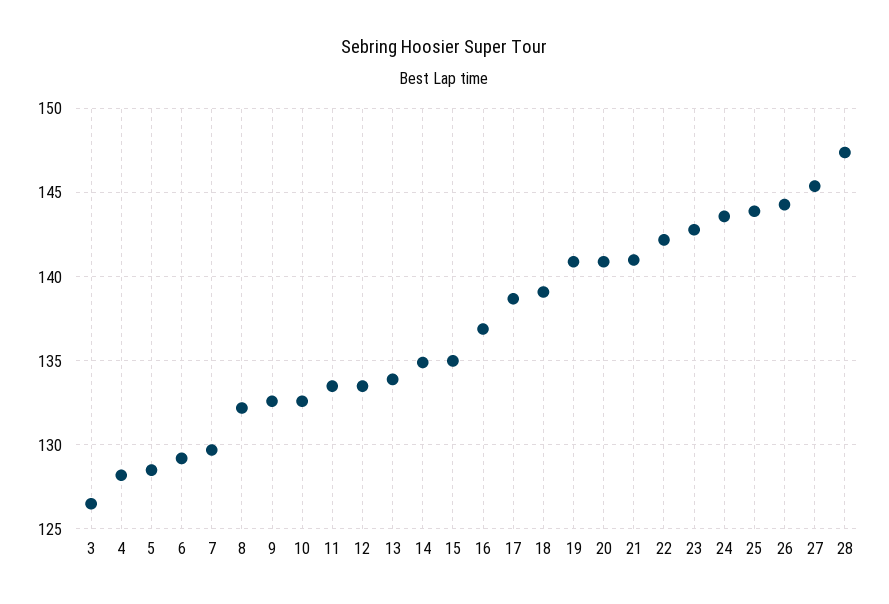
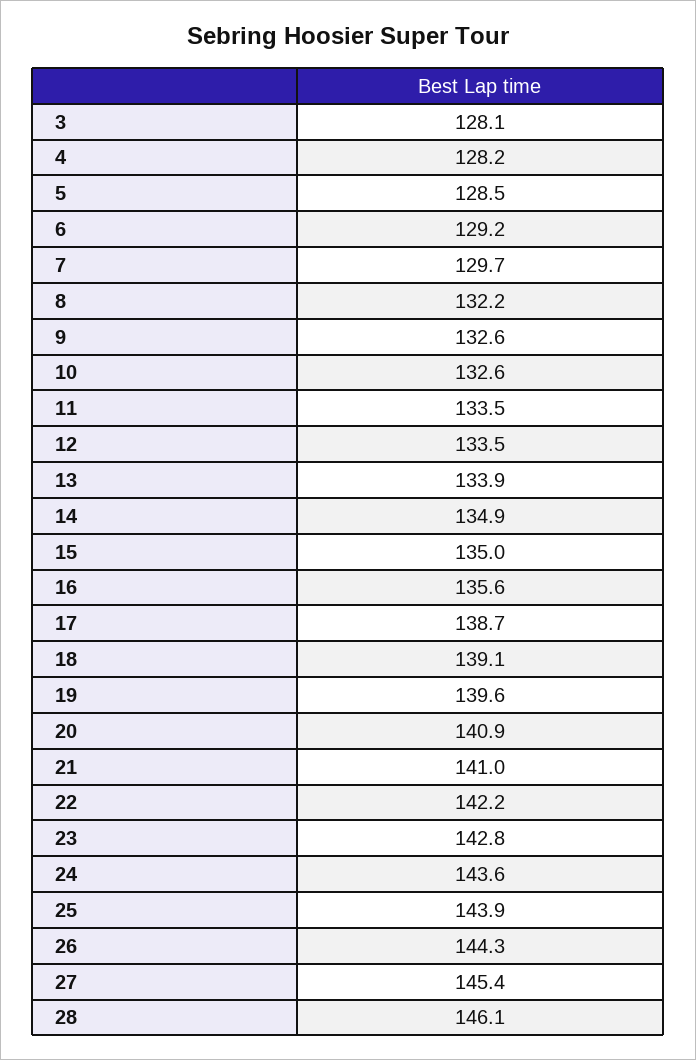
3: 126.5 -> 128.1
16: 137 -> 135.6
19: 141 -> 139.6
28: 147.5 -> 146.1

